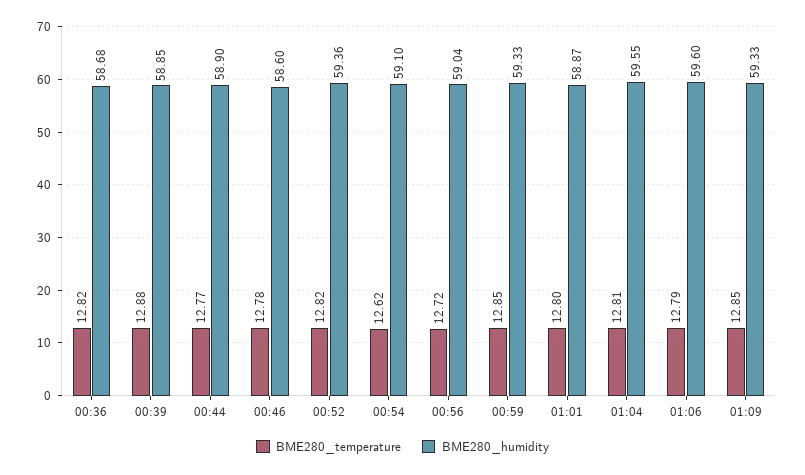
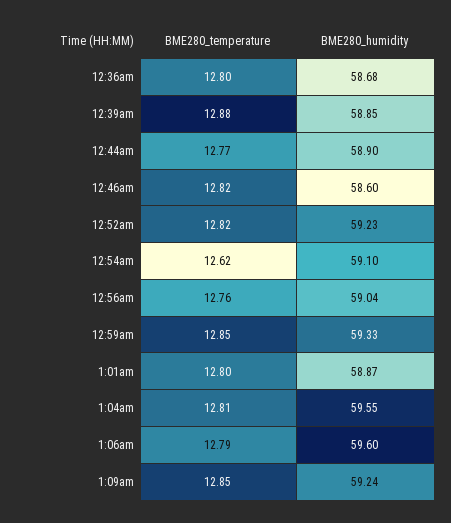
BME280_temperature, 00:36: 12.82 -> 12.8
BME280_temperature, 00:46: 12.78 -> 12.82
BME280_humidity, 00:52: 59.36 -> 59.23
BME280_temperature, 00:56: 12.72 -> 12.76
BME280_humidity, 01:09: 59.33 -> 59.24

